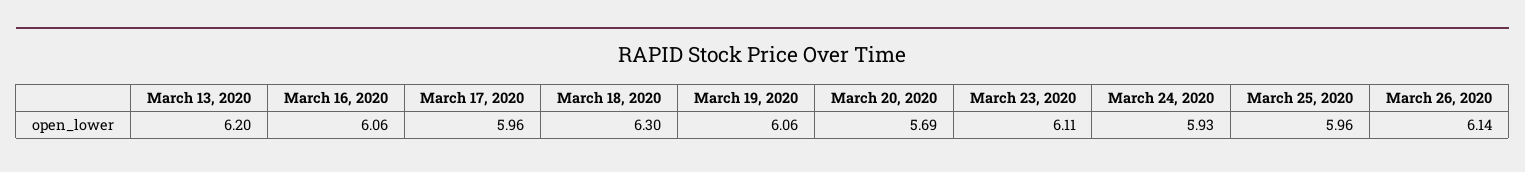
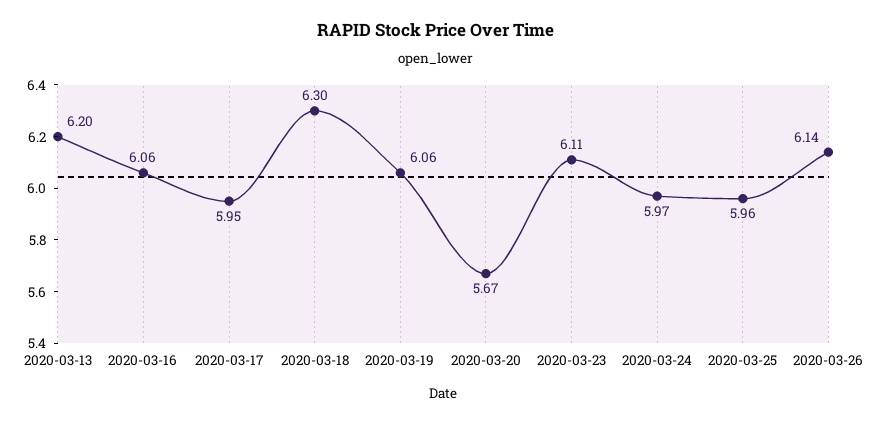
March 17, 2020: 5.96 -> 5.95
March 20, 2020: 5.69 -> 5.67
March 24, 2020: 5.93 -> 5.97

